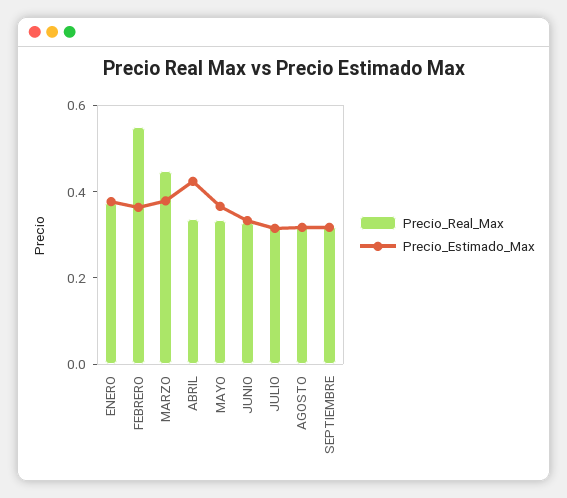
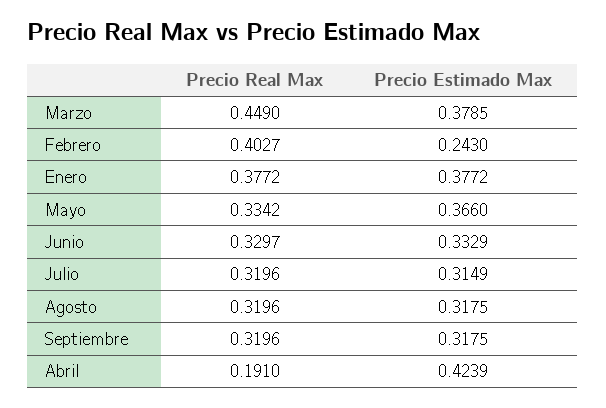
Precio_Real_Max, FEBRERO: 0.55 -> 0.4027
Precio_Estimado_Max, FEBRERO: 0.35 -> 0.243
Precio_Real_Max, ABRIL: 0.35 -> 0.191

